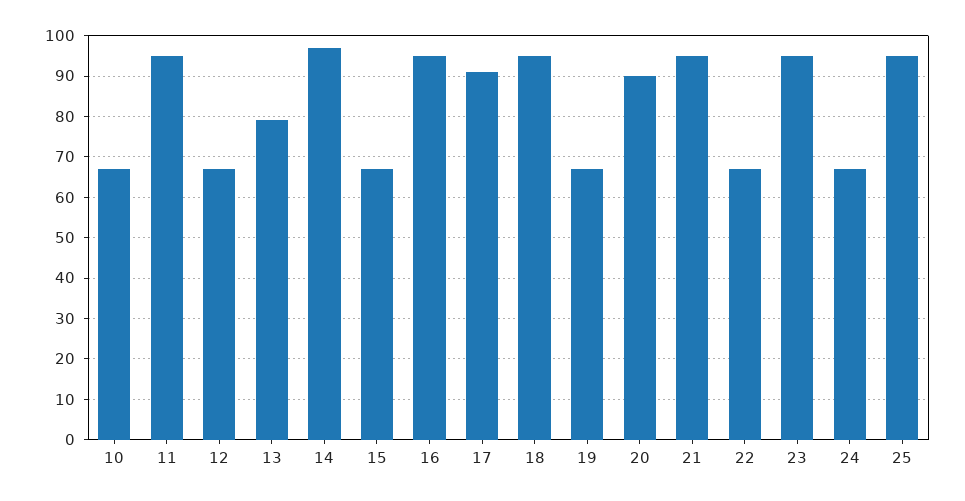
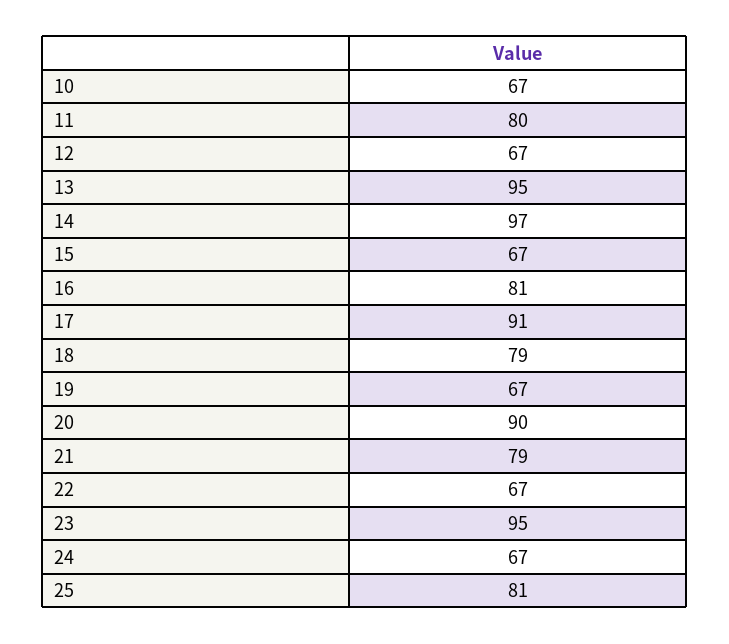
11: 95 -> 80
13: 80 -> 95
16: 95 -> 81
18: 95 -> 79
21: 95 -> 79
25: 95 -> 81

